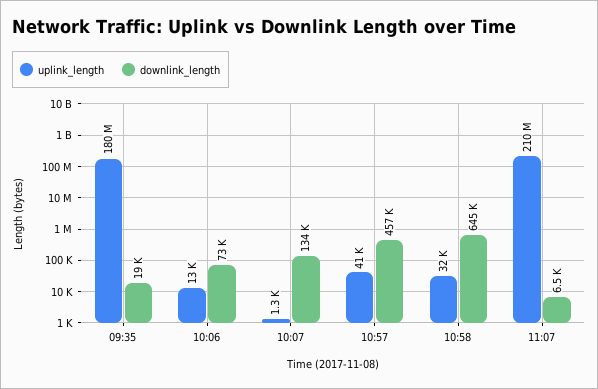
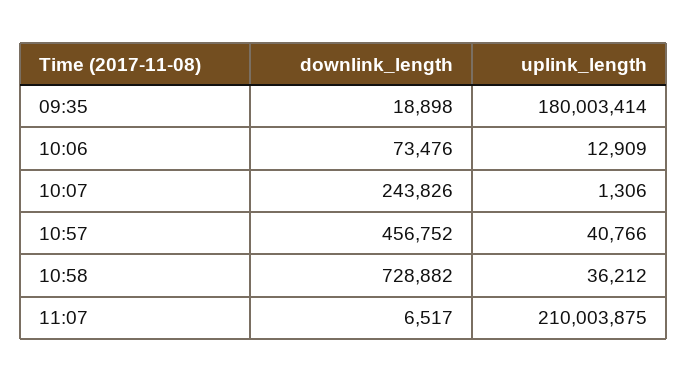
downlink_length, 10:07: 134000 -> 243826
uplink_length, 10:58: 32000 -> 36212
downlink_length, 10:58: 645000 -> 728882

